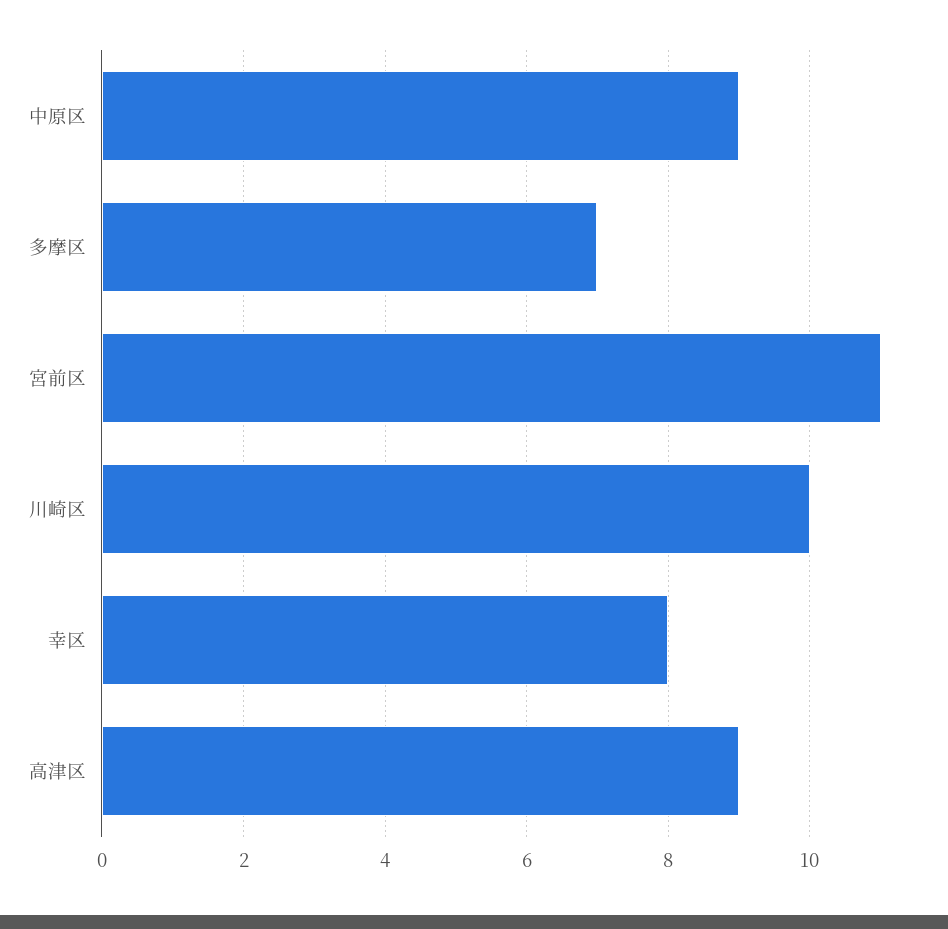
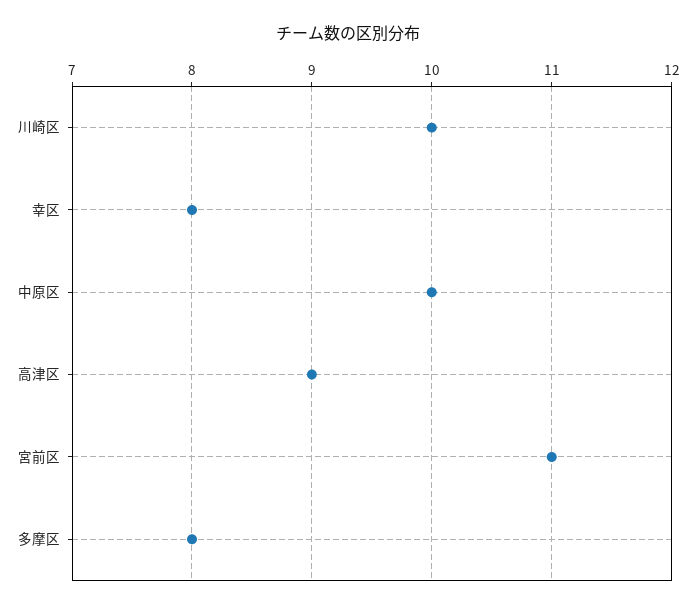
中原区: 9 -> 10
多摩区: 7 -> 8

